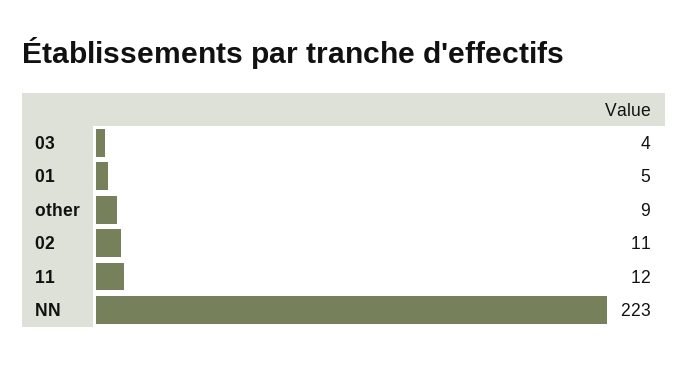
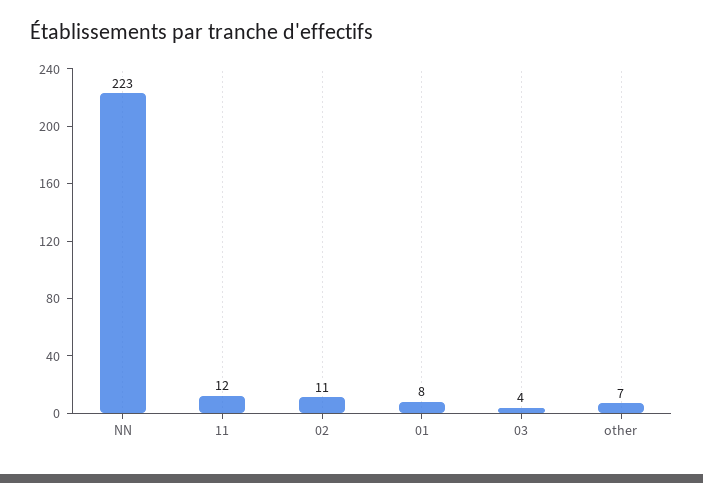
01: 5 -> 8
other: 9 -> 7

